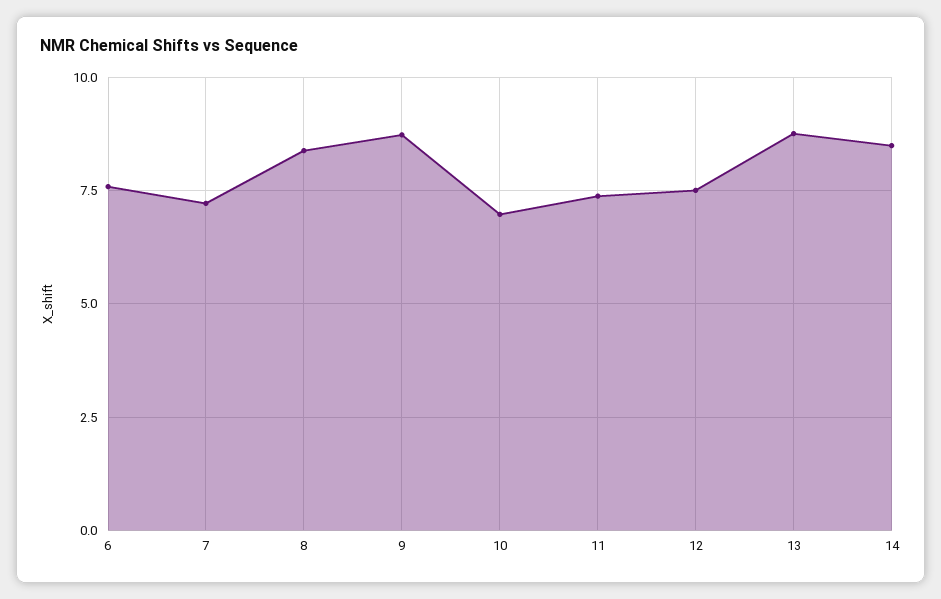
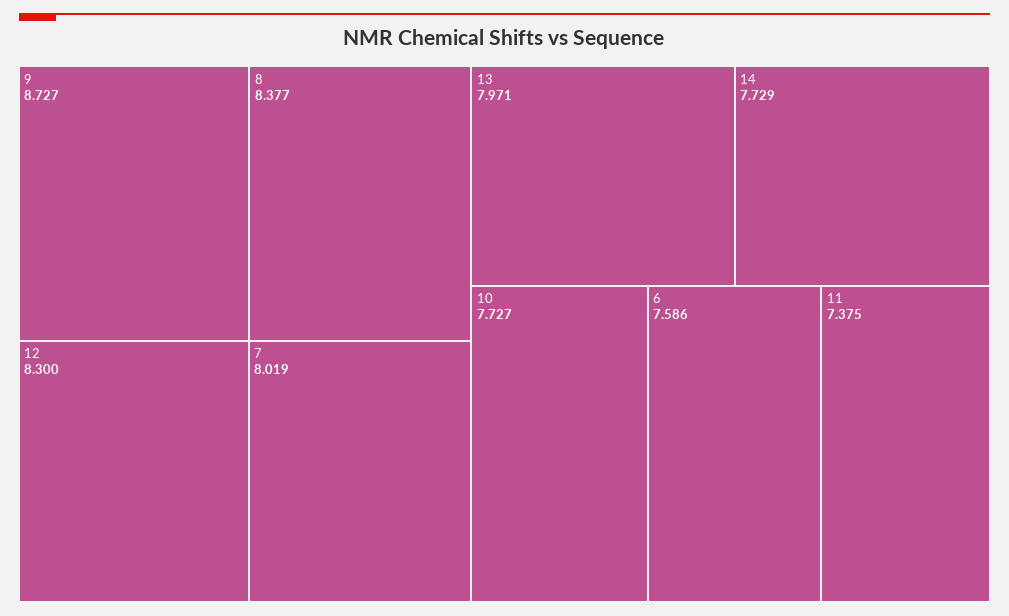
7: 7.25 -> 8.019
10: 7 -> 7.727
12: 7.5 -> 8.3
13: 8.75 -> 7.971
14: 8.5 -> 7.729

